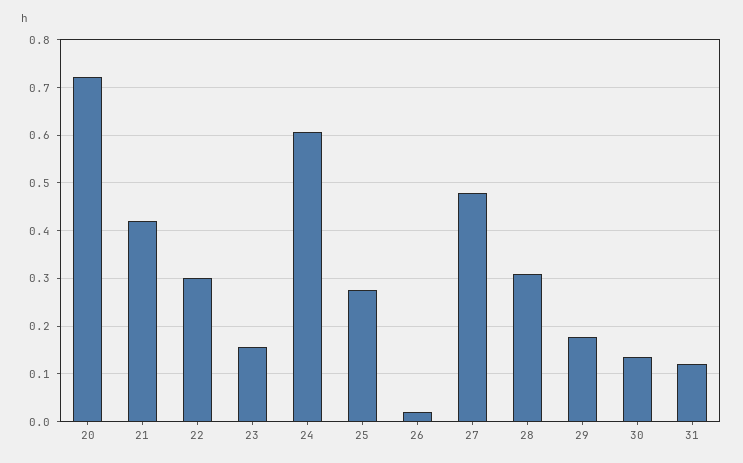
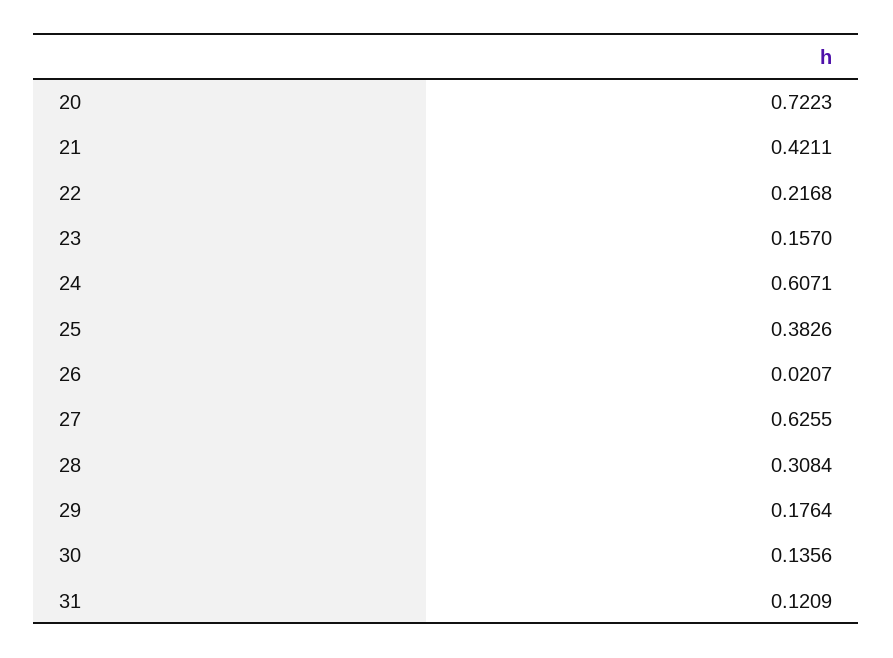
22: 0.3 -> 0.2168
25: 0.28 -> 0.3826
27: 0.48 -> 0.6255

